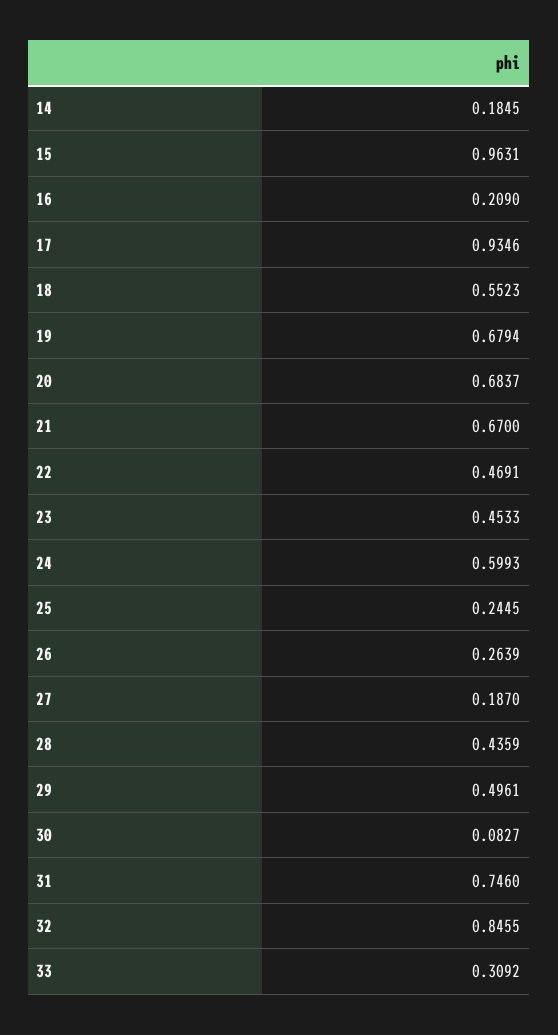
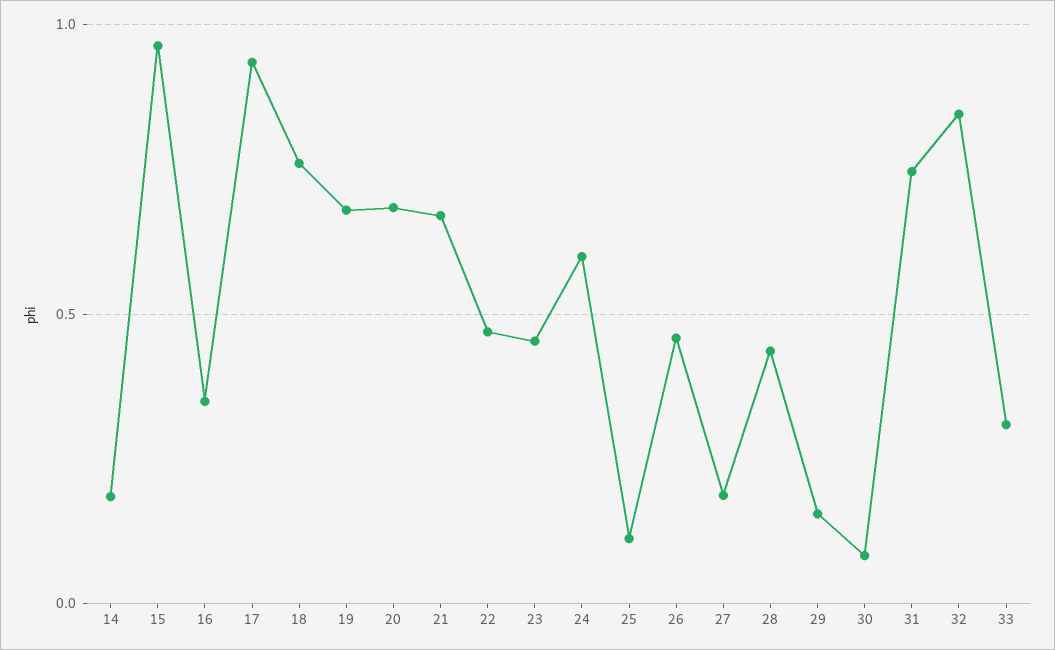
16: 0.209 -> 0.35
18: 0.5523 -> 0.75
25: 0.2445 -> 0.1
26: 0.2639 -> 0.45
29: 0.4961 -> 0.15

